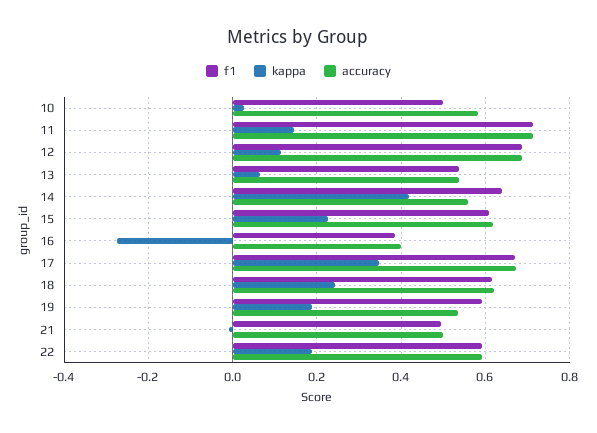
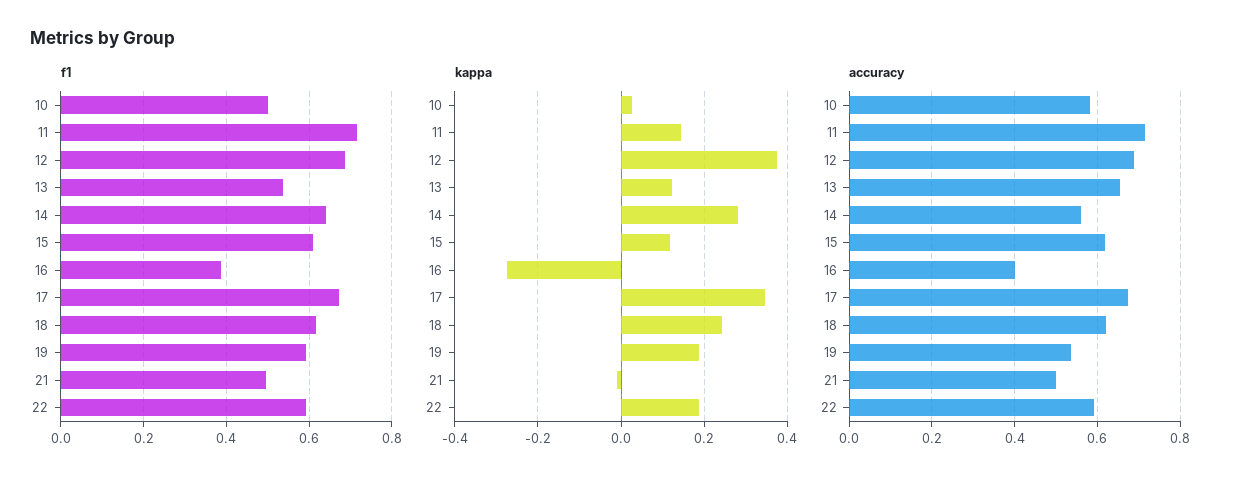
kappa, 12: 0.12 -> 0.38
kappa, 13: 0.06 -> 0.12
accuracy, 13: 0.54 -> 0.66
kappa, 14: 0.42 -> 0.28
kappa, 15: 0.22 -> 0.12

